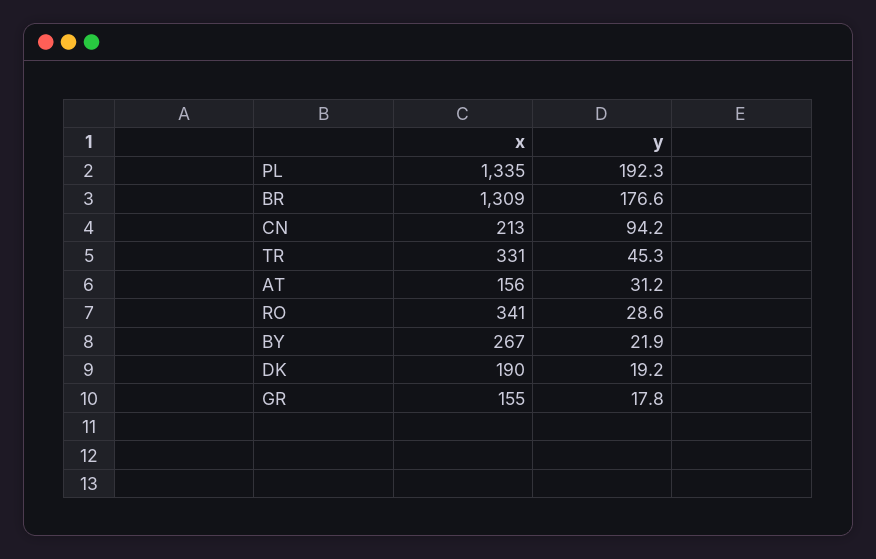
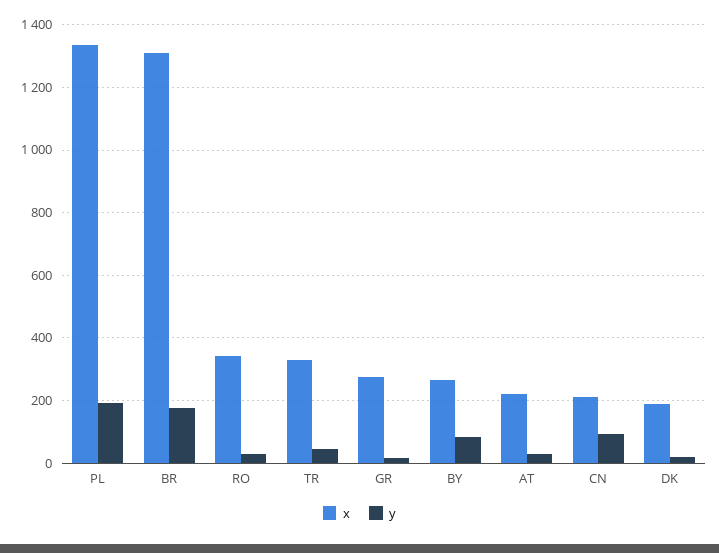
x, AT: 156 -> 220
y, BY: 21.9 -> 80
x, GR: 155 -> 280

